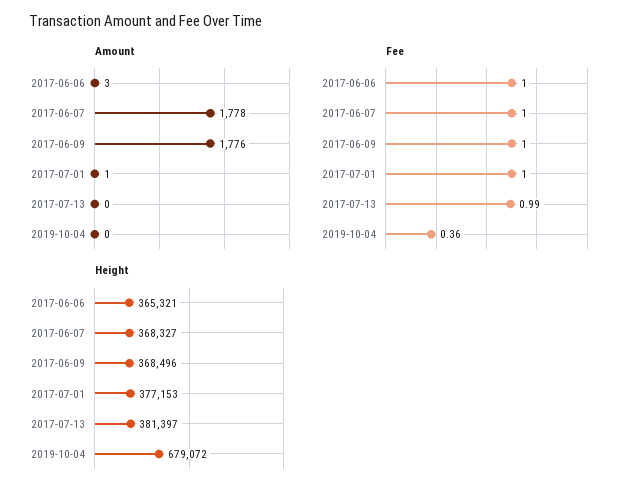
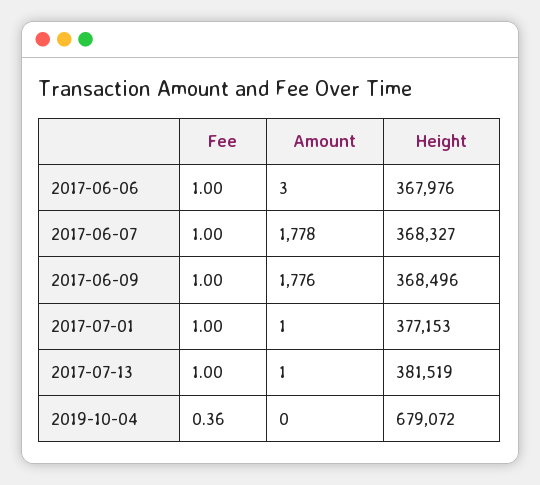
Amount, 2017-07-13: 0 -> 1
Fee, 2017-07-13: 0.99 -> 1
Height, 2017-06-06: 365321 -> 367976
Height, 2017-07-13: 381397 -> 381519

